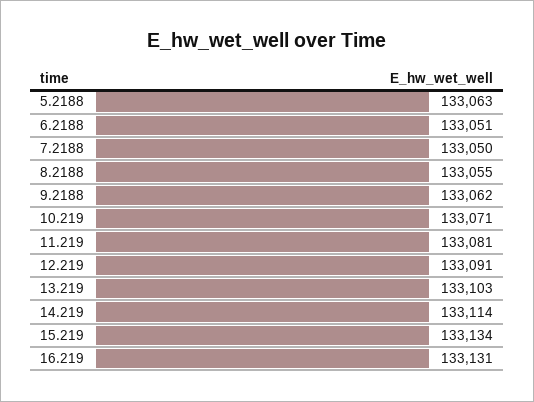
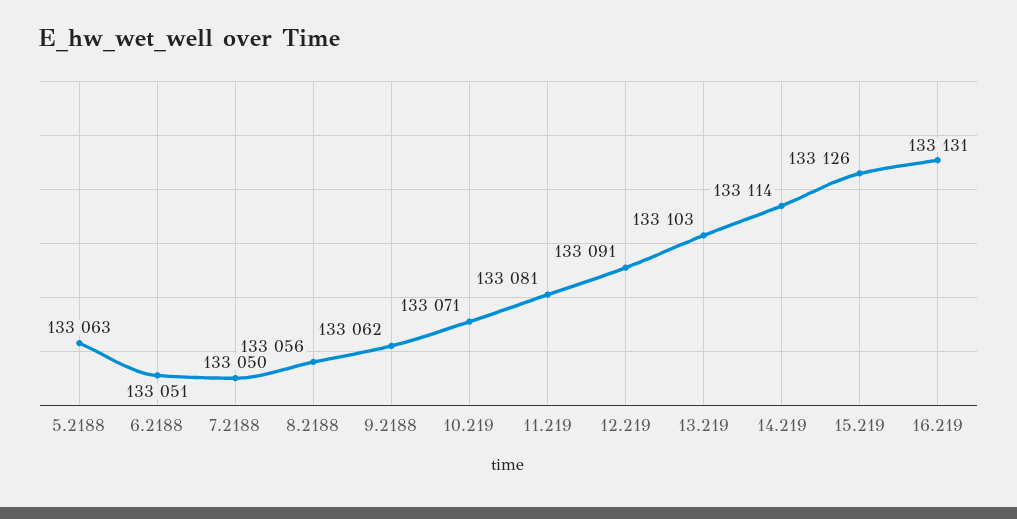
8.2188: 133055 -> 133056
15.219: 133134 -> 133126

